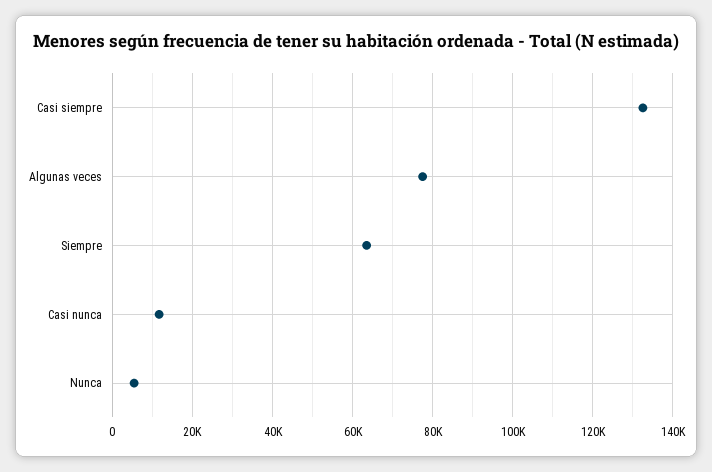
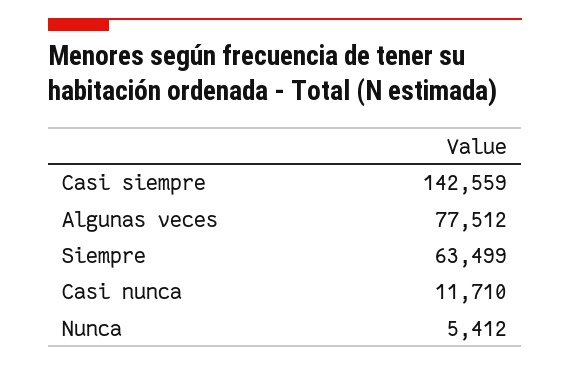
Casi siempre: 132000 -> 142559

